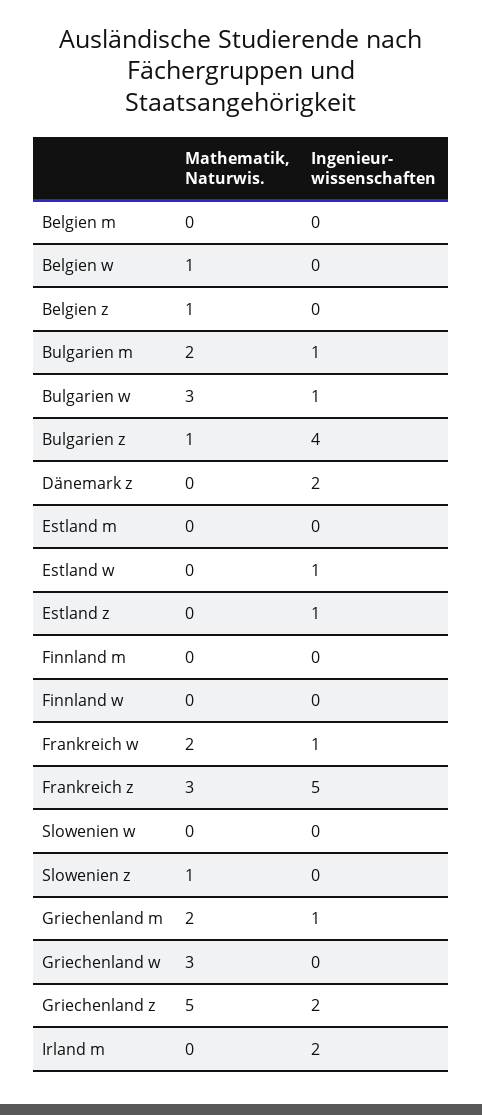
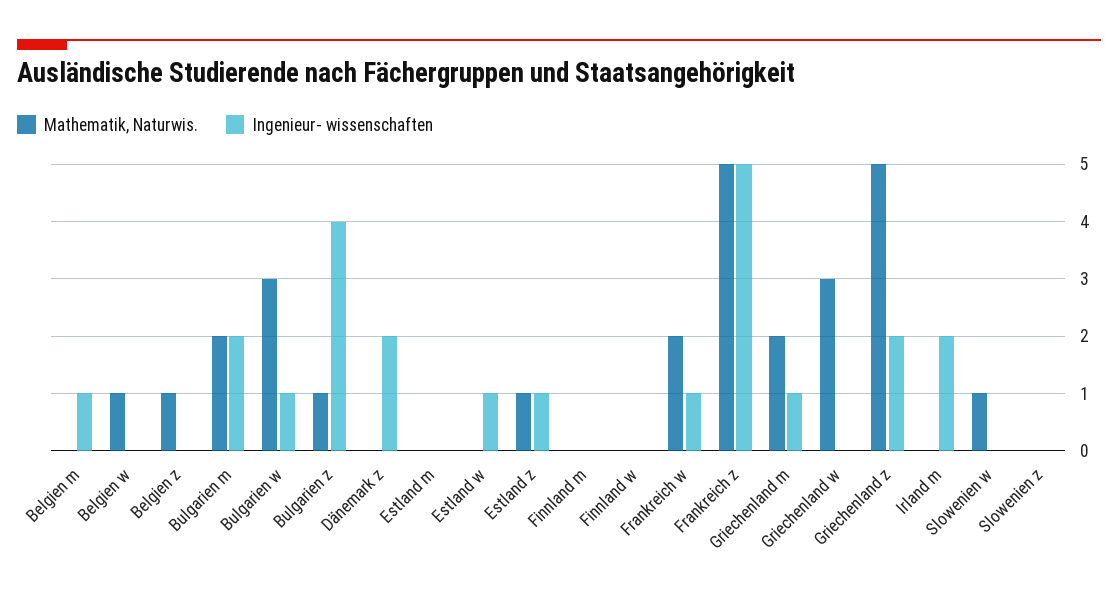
Ingenieur- wissenschaften, Belgien m: 0 -> 1
Ingenieur- wissenschaften, Bulgarien m: 1 -> 2
Mathematik, Naturwis., Estland z: 0 -> 1
Mathematik, Naturwis., Frankreich z: 3 -> 5
Mathematik, Naturwis., Slowenien w: 0 -> 1
Mathematik, Naturwis., Slowenien z: 1 -> 0

